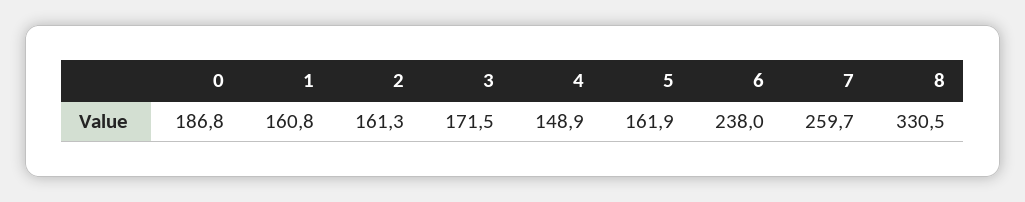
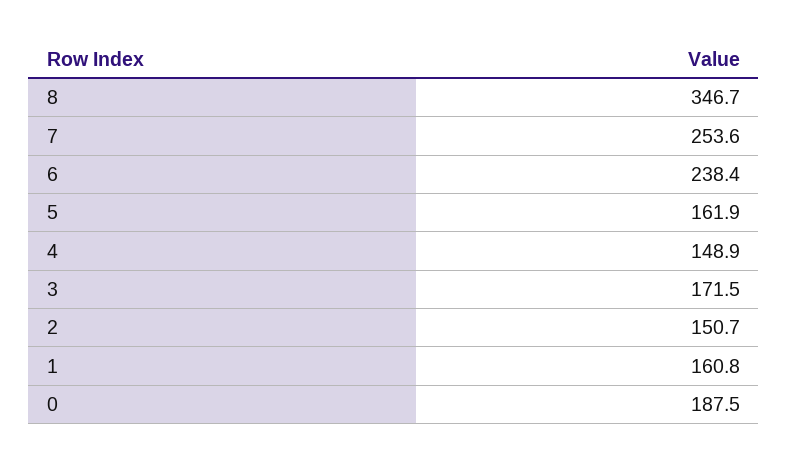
0: 186.8 -> 187.5
2: 161.3 -> 150.7
6: 238 -> 238.4
7: 259.7 -> 253.6
8: 330.5 -> 346.7

